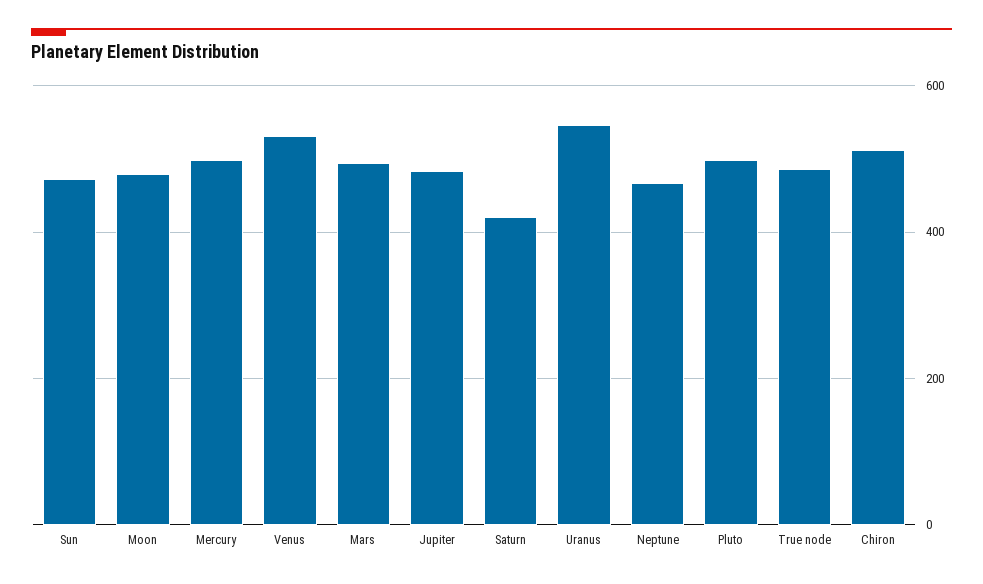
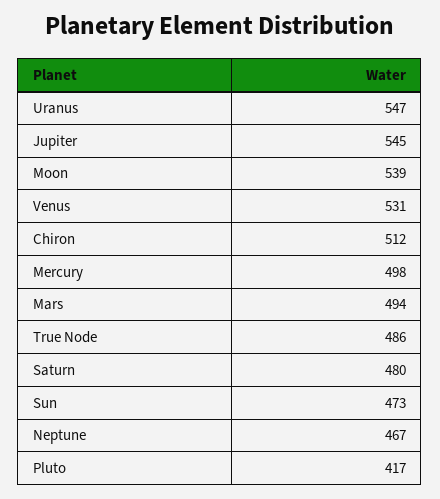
Moon: 480 -> 539
Jupiter: 480 -> 545
Saturn: 420 -> 480
Pluto: 500 -> 417

